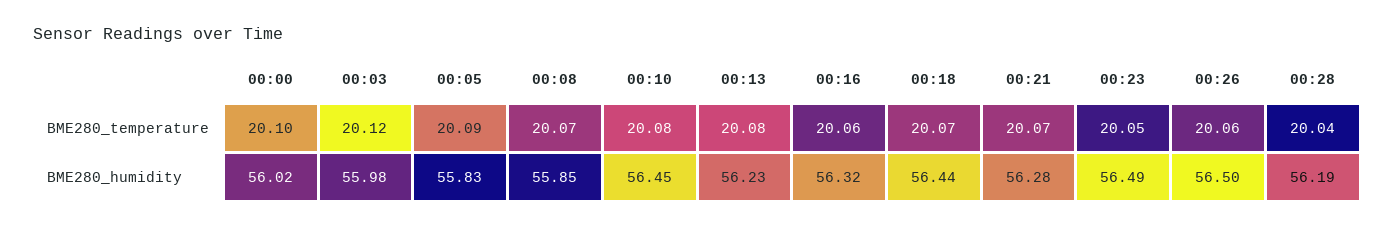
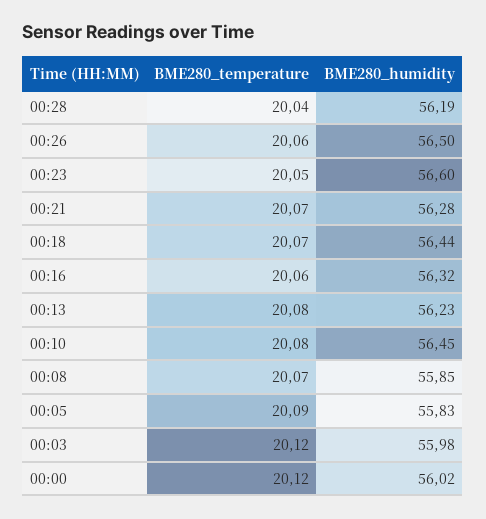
00:00, BME280_temperature: 20.1 -> 20.12
00:23, BME280_humidity: 56.49 -> 56.6

